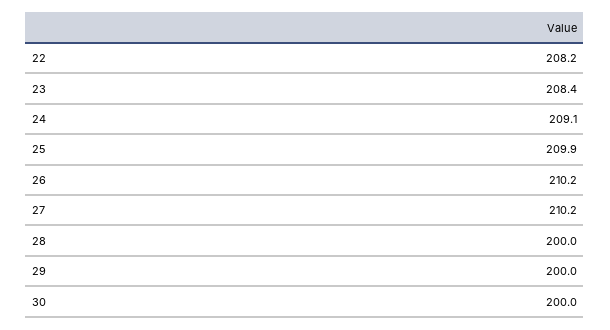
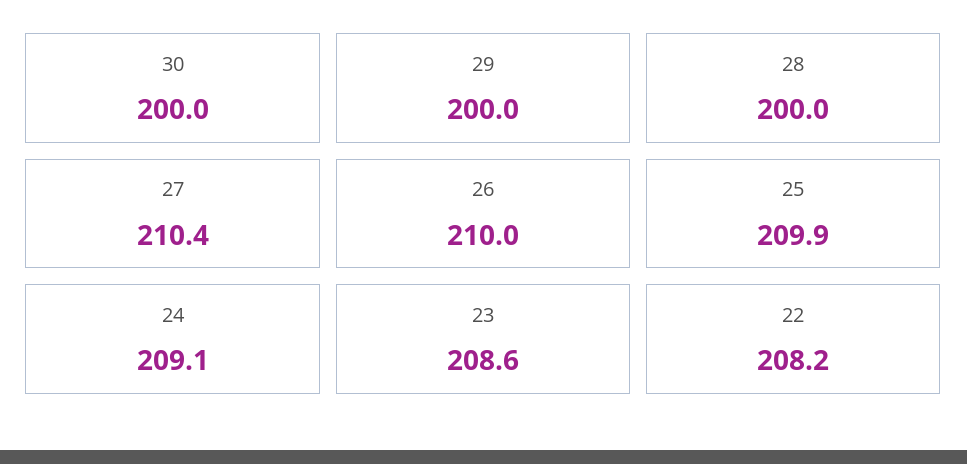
23: 208.4 -> 208.6
26: 210.2 -> 210
27: 210.2 -> 210.4

